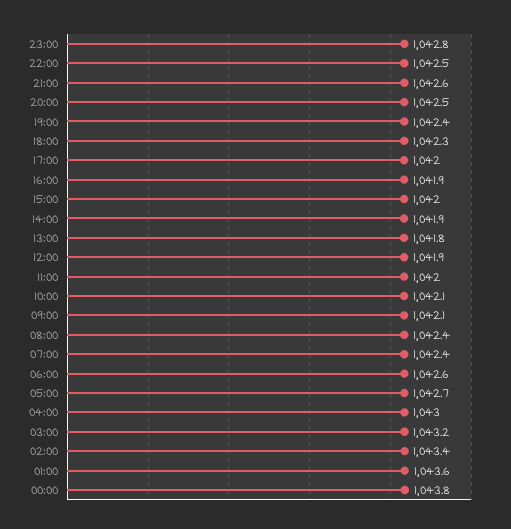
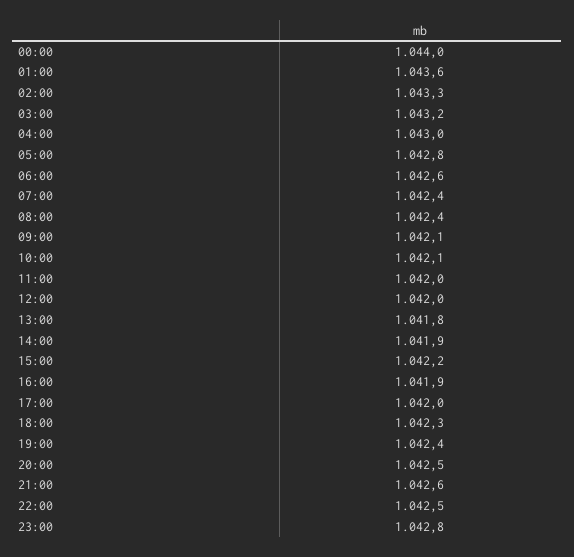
15:00: 1042 -> 1042.2
12:00: 1041.9 -> 1042
05:00: 1042.7 -> 1042.8
02:00: 1043.4 -> 1043.3
00:00: 1043.8 -> 1044

